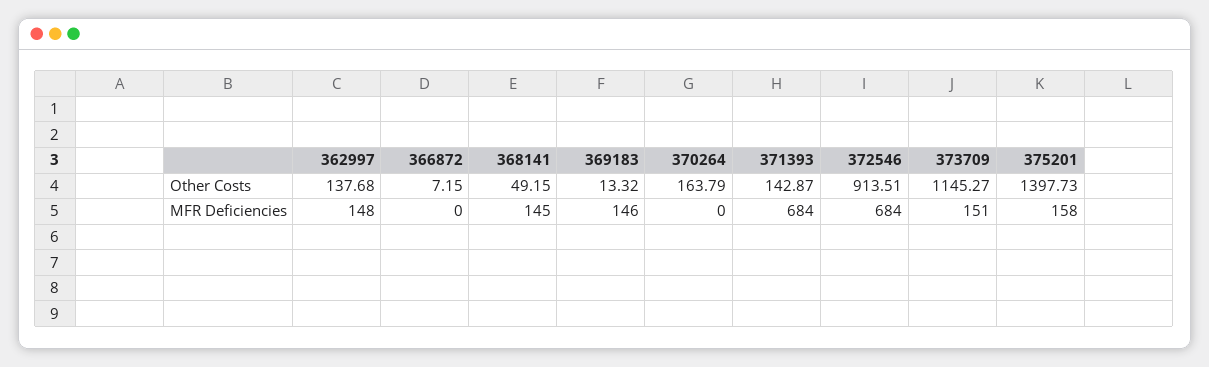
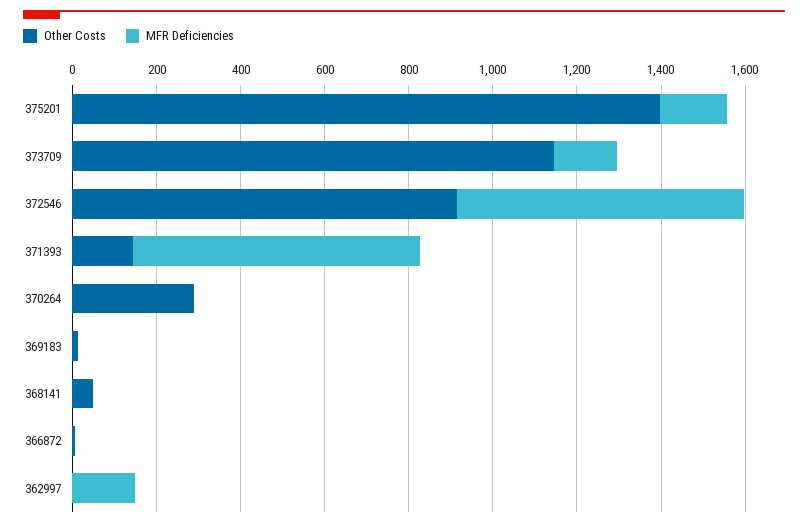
Other Costs, 362997: 137.68 -> 0
Other Costs, 370264: 163.79 -> 300
MFR Deficiencies, 368141: 145 -> 0
MFR Deficiencies, 369183: 146 -> 0

